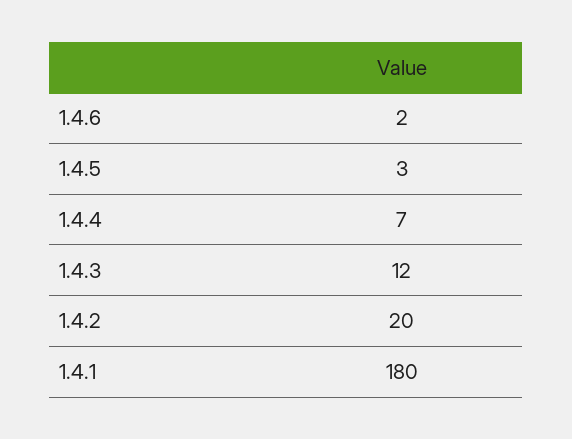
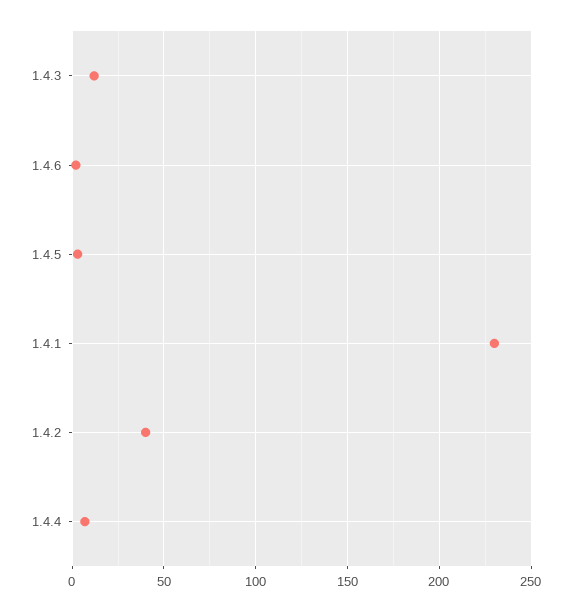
1.4.2: 20 -> 40
1.4.1: 180 -> 230

